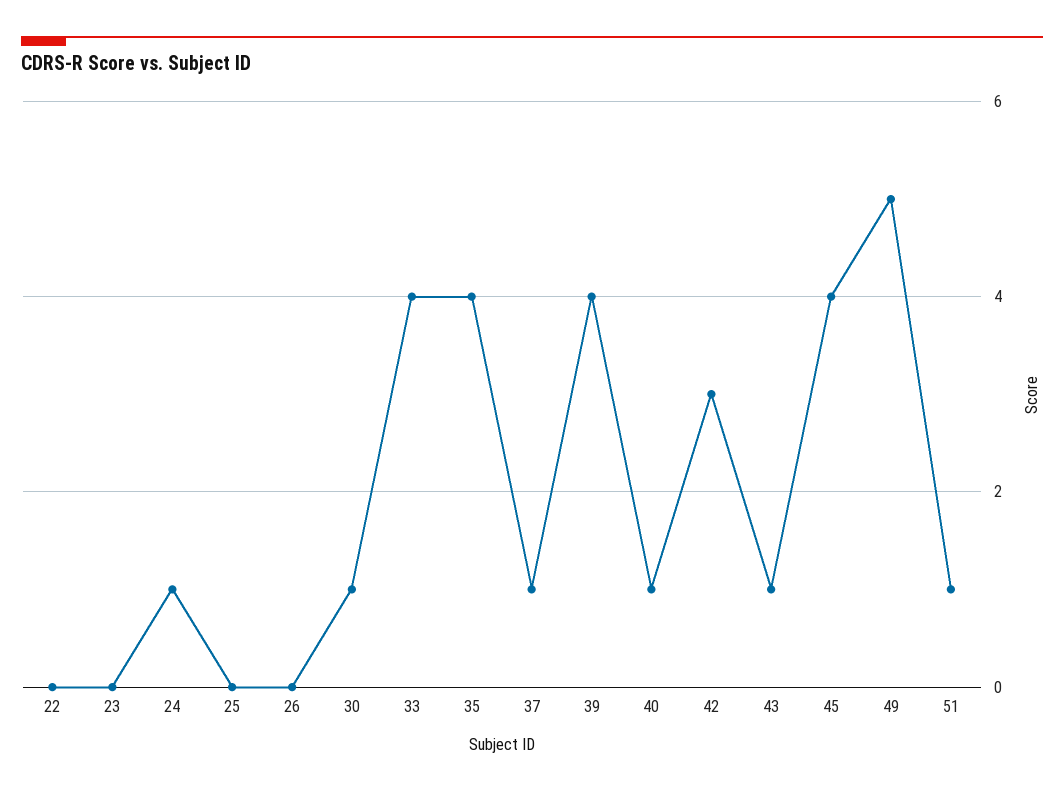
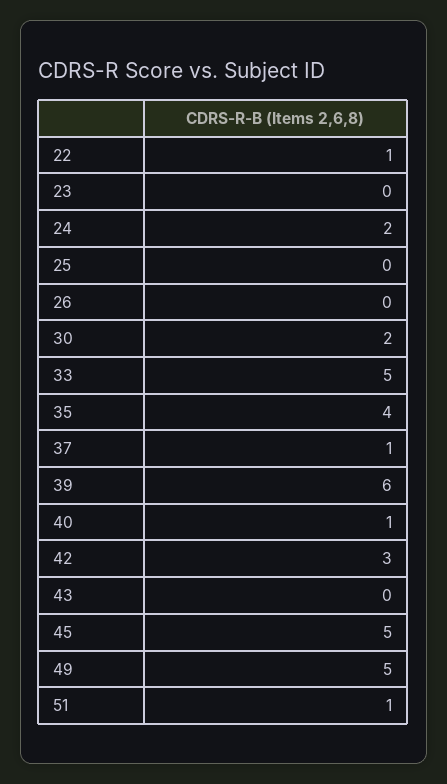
22: 0 -> 1
24: 1 -> 2
30: 1 -> 2
33: 4 -> 5
39: 4 -> 6
43: 1 -> 0
45: 4 -> 5

